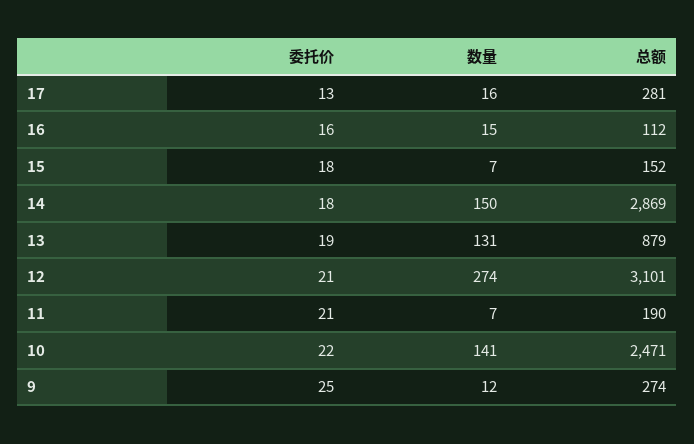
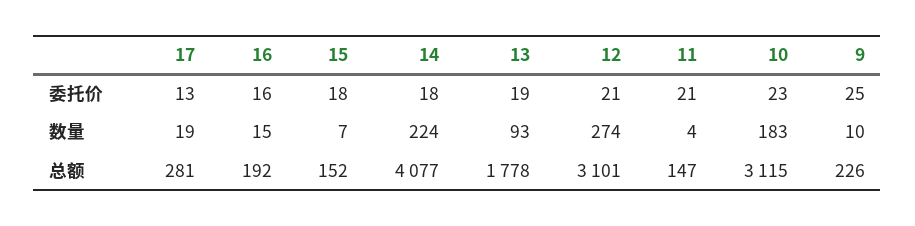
数量, 17: 16 -> 19
总额, 16: 112 -> 192
数量, 14: 150 -> 224
总额, 14: 2869 -> 4077
数量, 13: 131 -> 93
总额, 13: 879 -> 1778
数量, 11: 7 -> 4
总额, 11: 190 -> 147
委托价, 10: 22 -> 23
数量, 10: 141 -> 183
总额, 10: 2471 -> 3115
数量, 9: 12 -> 10
总额, 9: 274 -> 226

